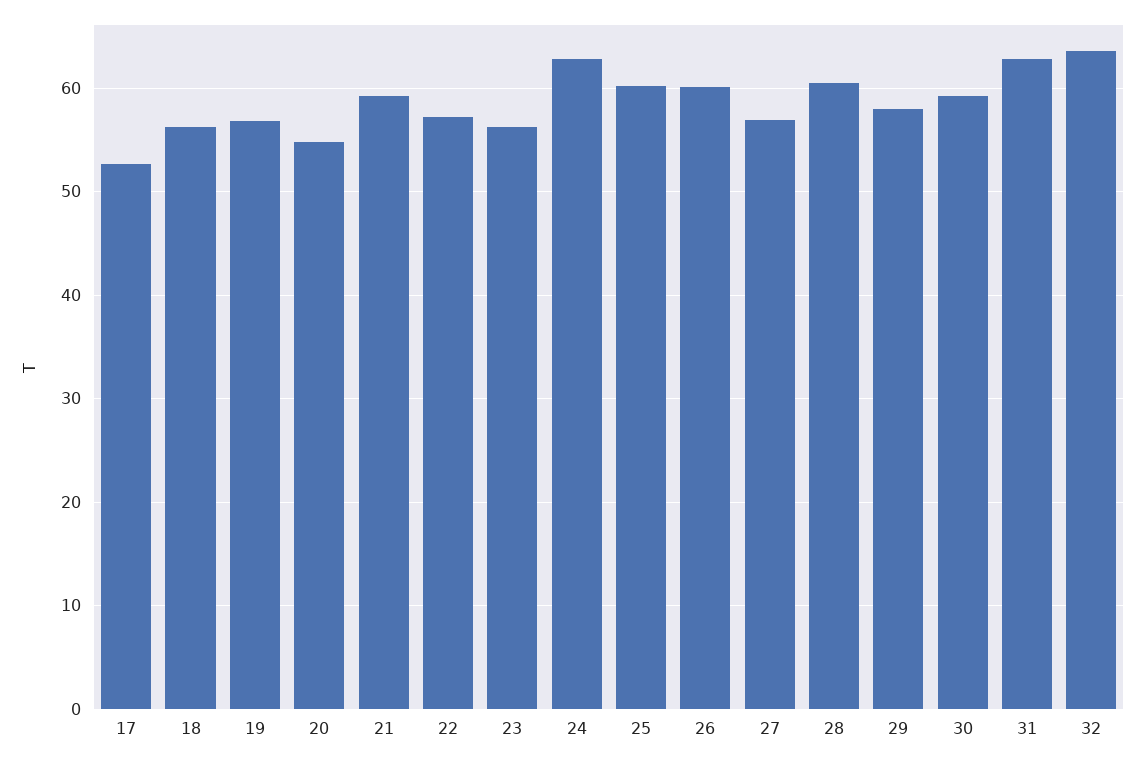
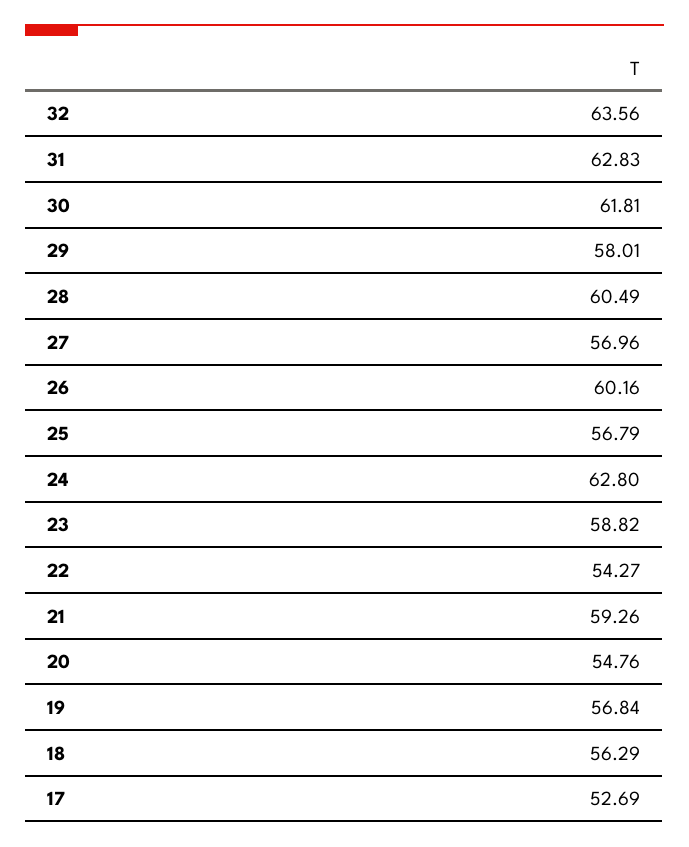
22: 57 -> 54.27
23: 56 -> 58.82
25: 60 -> 56.79
30: 59 -> 61.81

